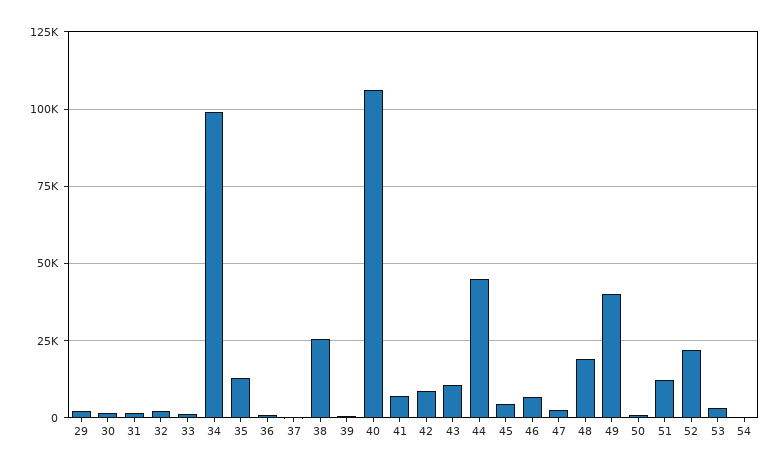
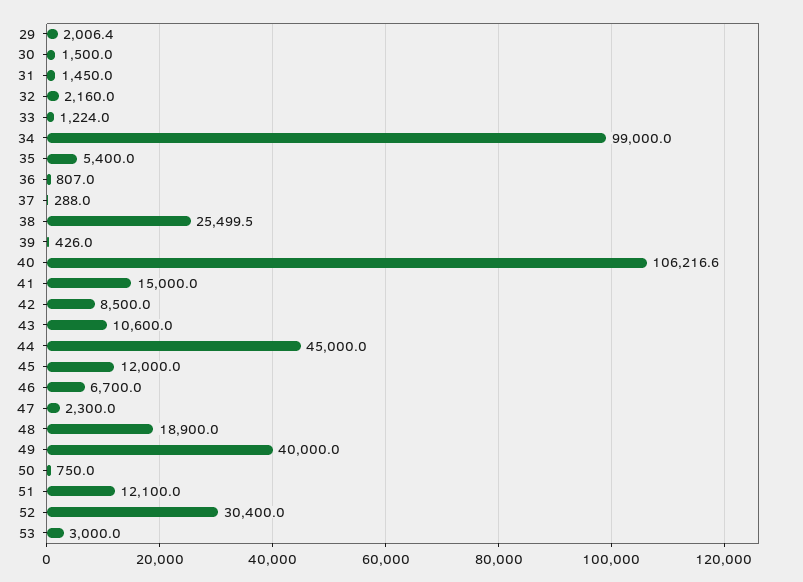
35: 12500 -> 5400
41: 7500 -> 15000
45: 5000 -> 12000
52: 22500 -> 30400
54: 0 -> none

